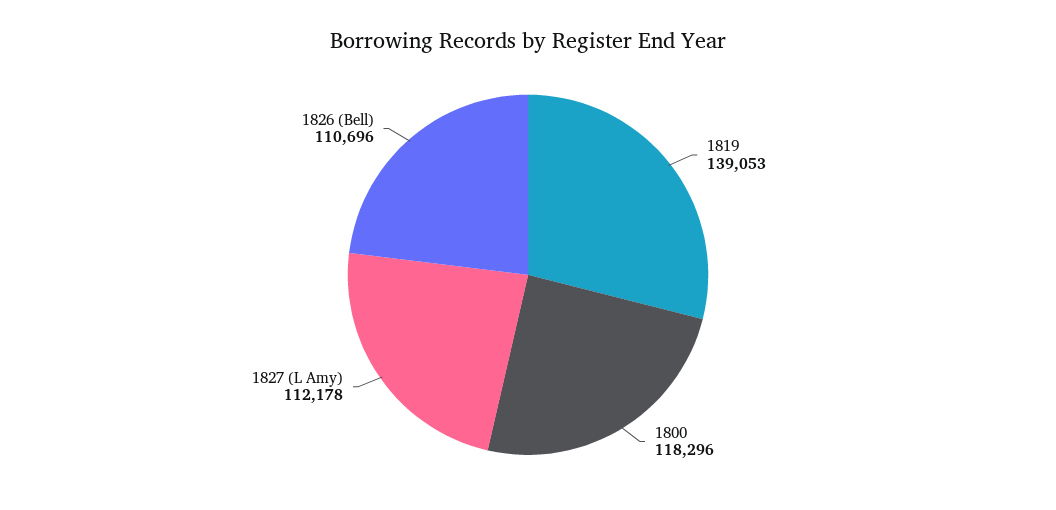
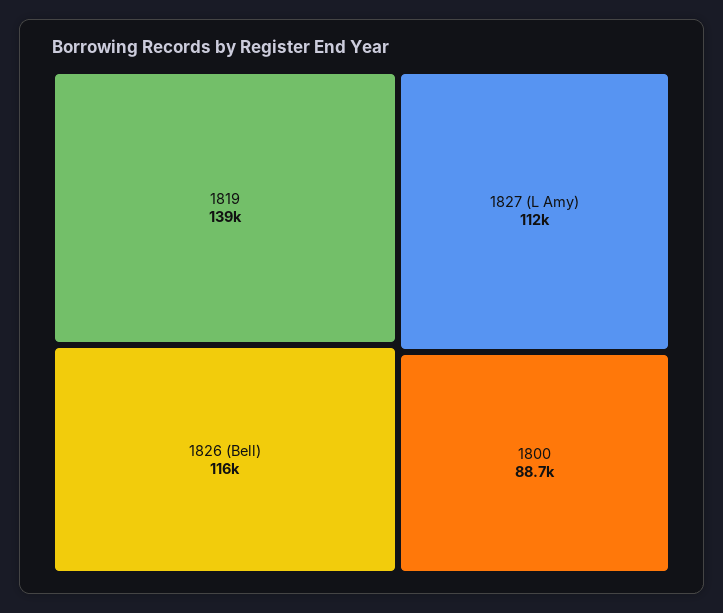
1800: 118296 -> 88700
1826 (Bell): 110696 -> 116000

